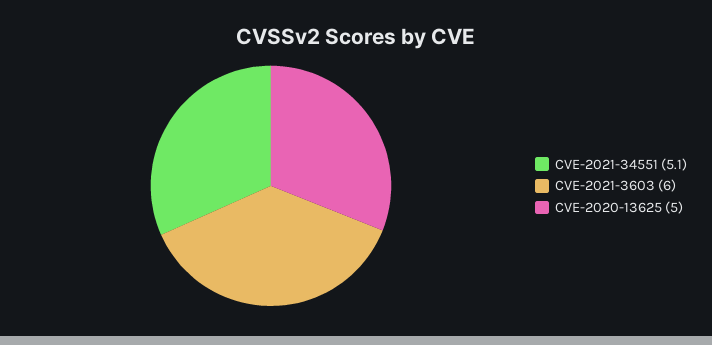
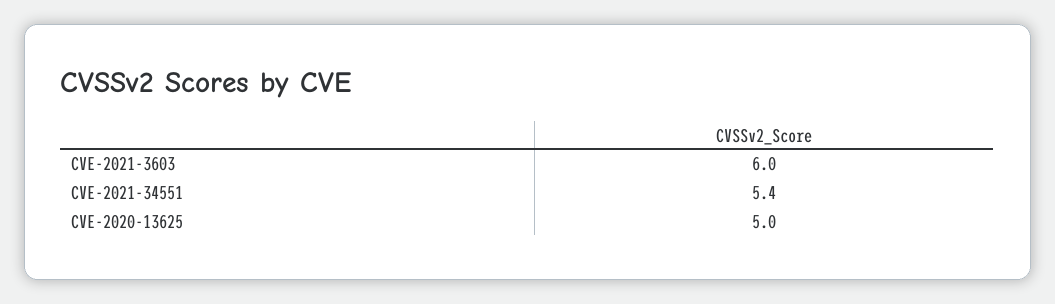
CVE-2021-34551: 5.1 -> 5.4

